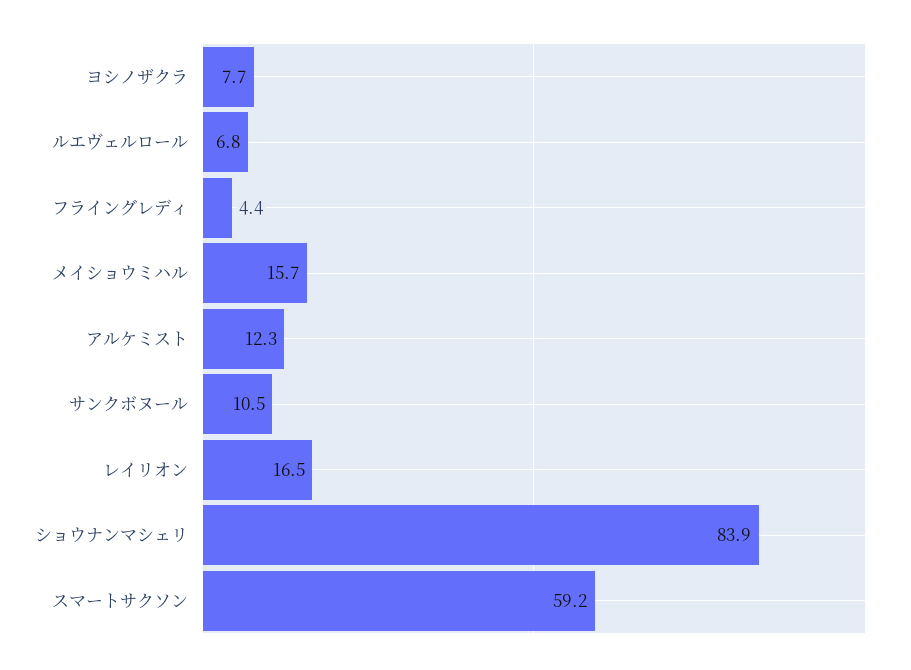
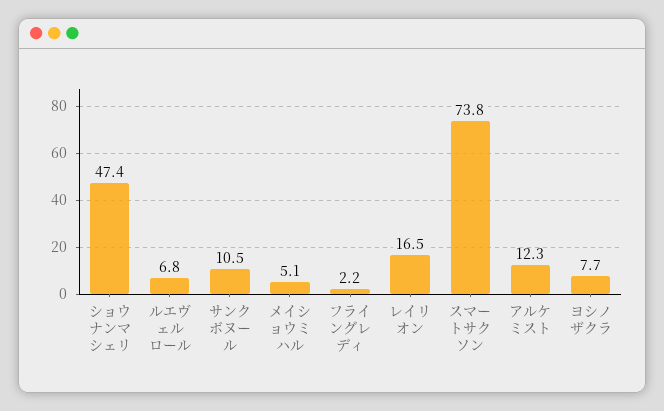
フライングレディ: 4.4 -> 2.2
メイショウミハル: 15.7 -> 5.1
ショウナンマシェリ: 83.9 -> 47.4
スマートサクソン: 59.2 -> 73.8

